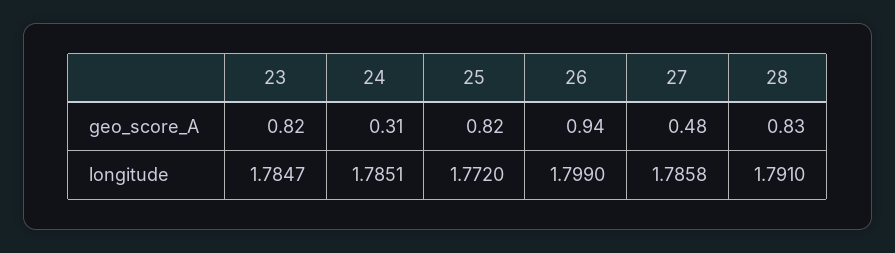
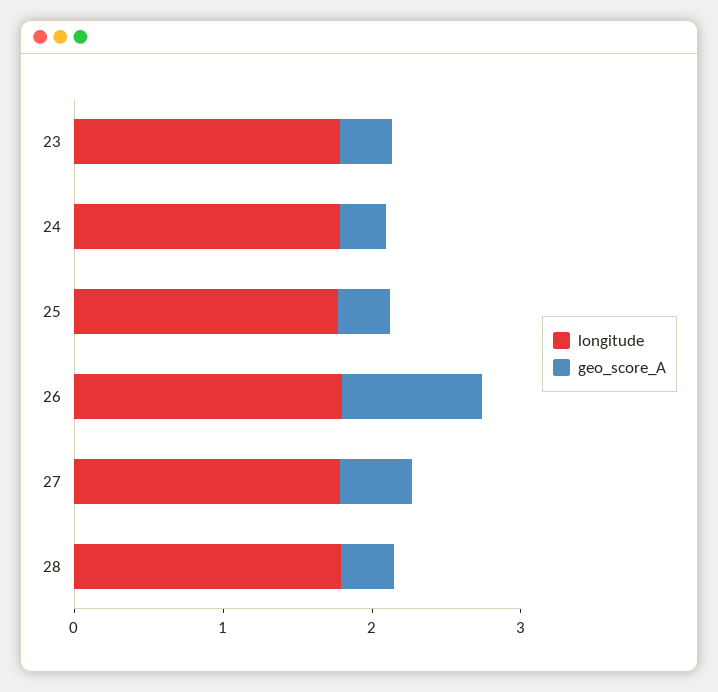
geo_score_A, 23: 0.82 -> 0.4
geo_score_A, 25: 0.82 -> 0.4
geo_score_A, 28: 0.83 -> 0.4

